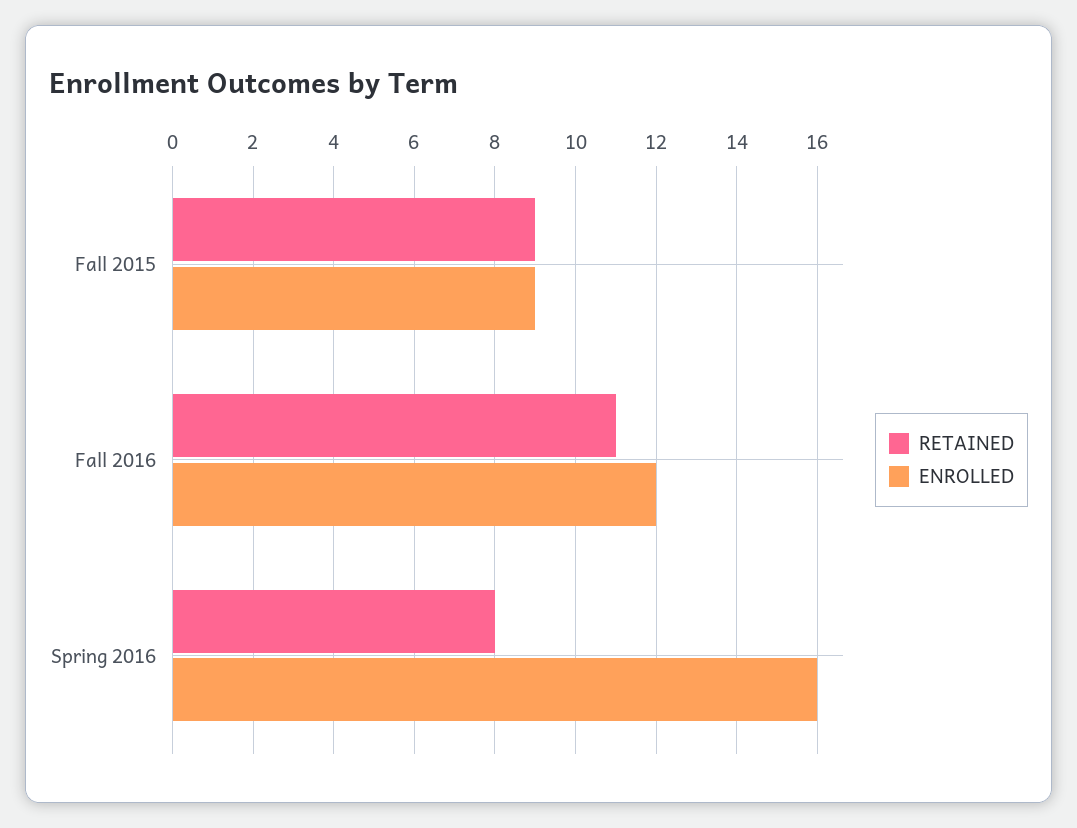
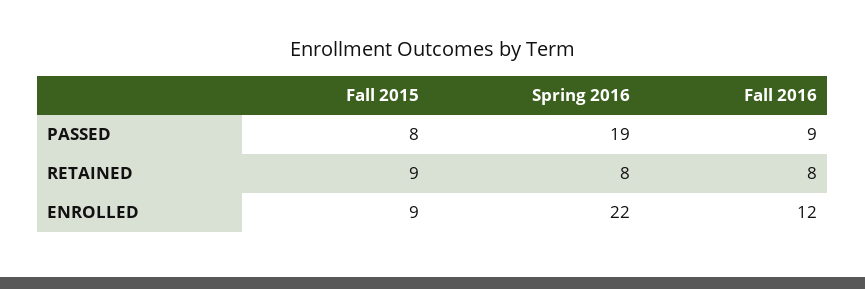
RETAINED, Fall 2016: 11 -> 8
ENROLLED, Spring 2016: 16 -> 22
PASSED, Fall 2015: none -> 8
PASSED, Spring 2016: none -> 19
PASSED, Fall 2016: none -> 9

